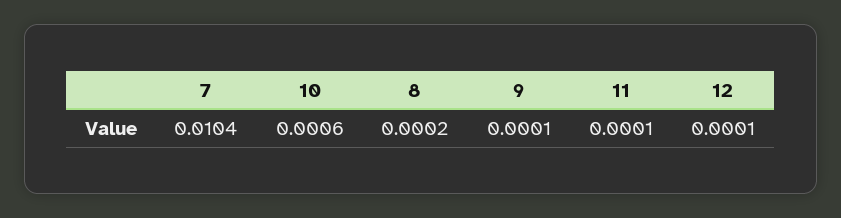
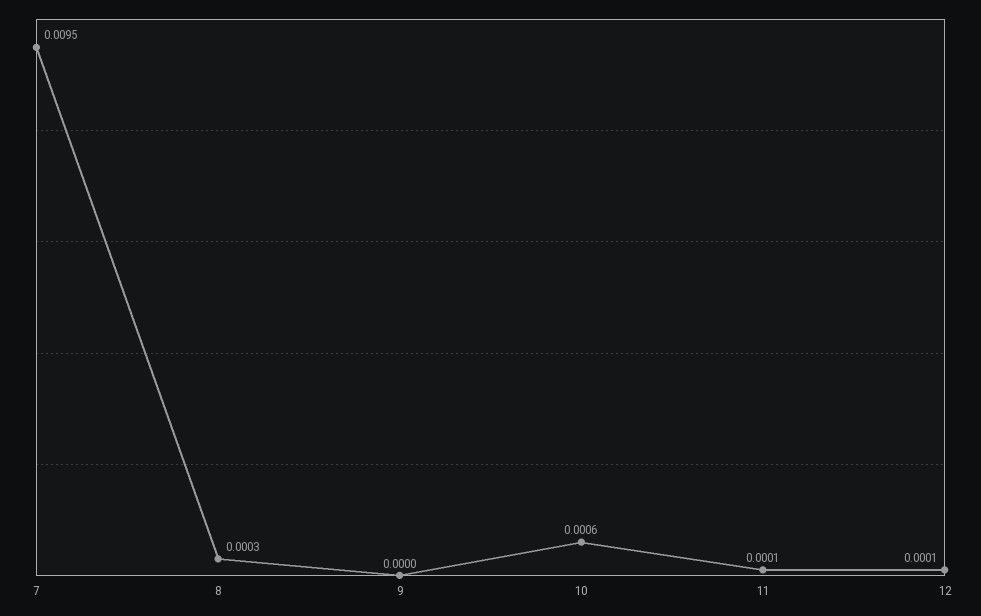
7: 0.0104 -> 0.0095
8: 0.0002 -> 0.0003
9: 0.0001 -> 0

